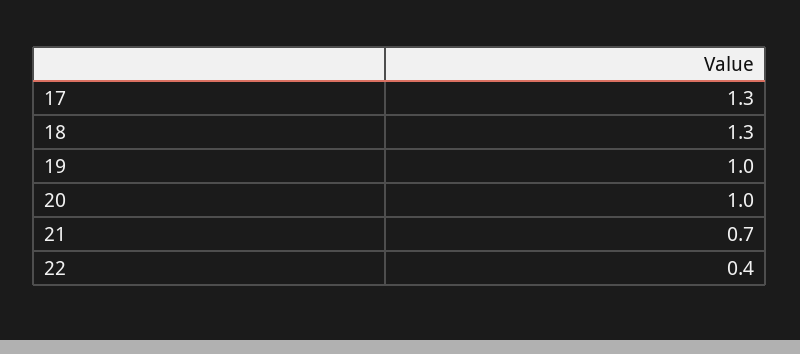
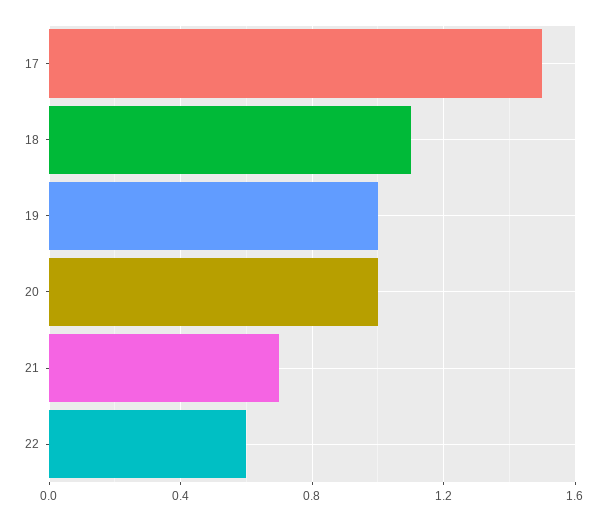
17: 1.3 -> 1.5
18: 1.3 -> 1.1
22: 0.4 -> 0.6

